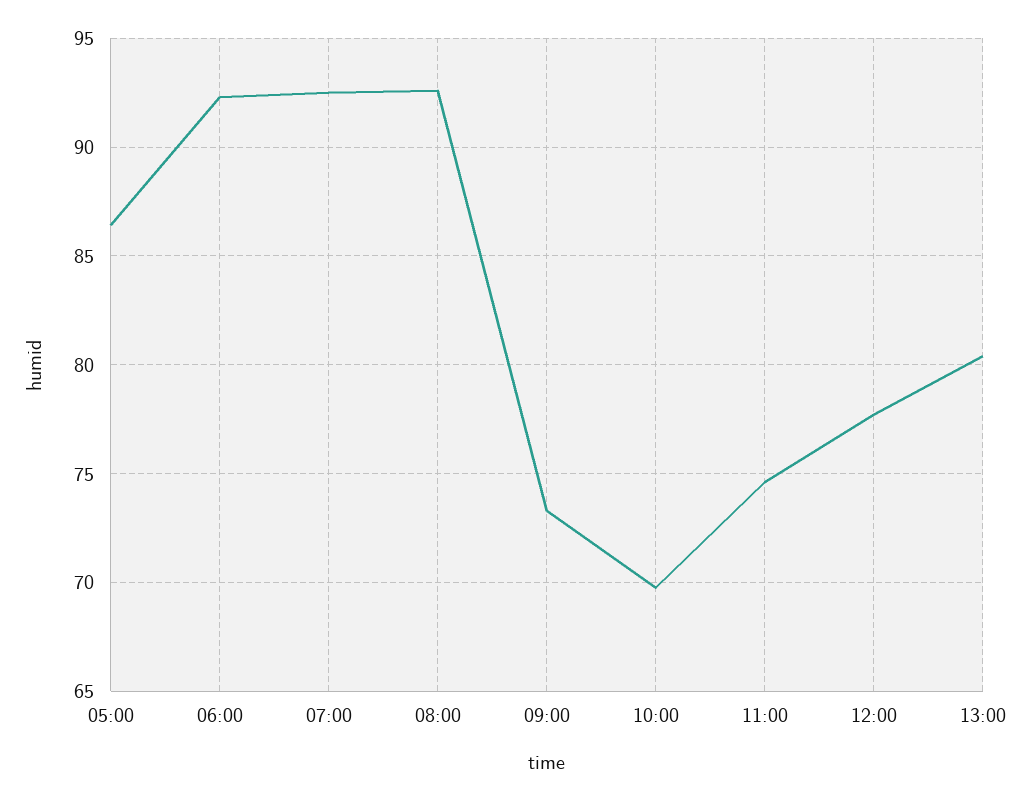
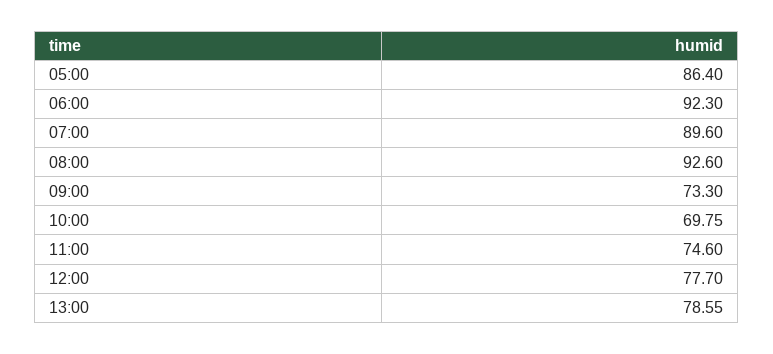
07:00: 92.5 -> 89.6
13:00: 80.5 -> 78.55

